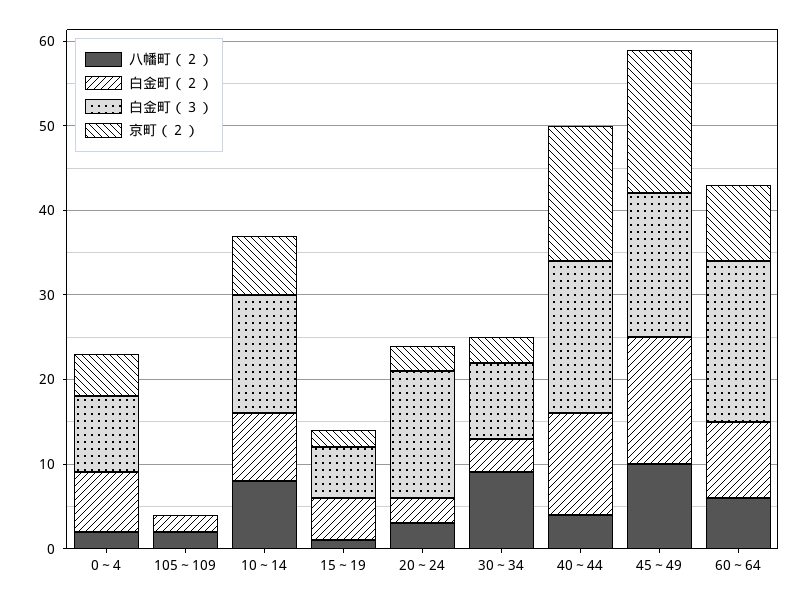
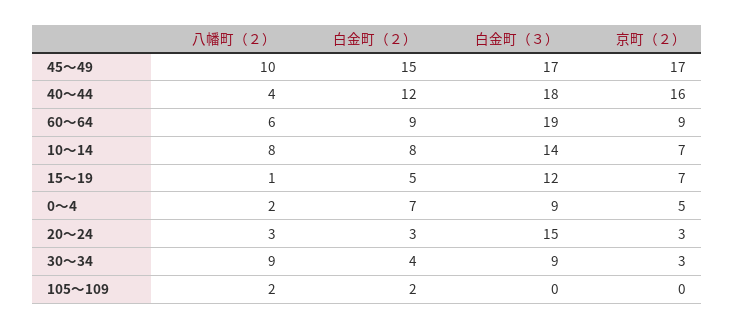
白金町（３）, 15～19: 6 -> 12
京町（２）, 15～19: 2 -> 7

